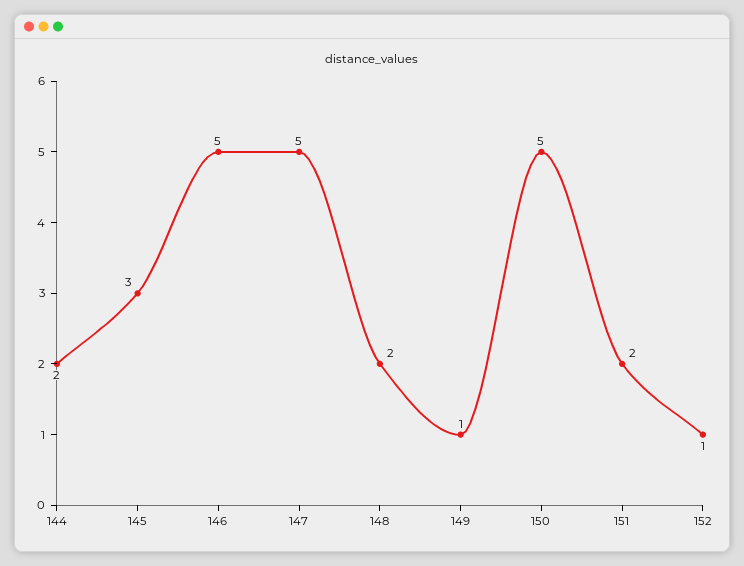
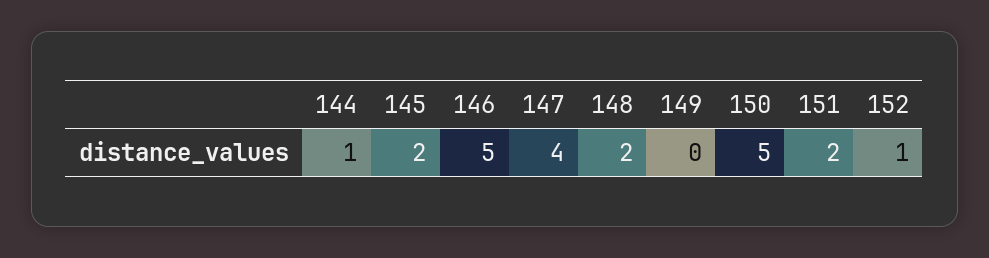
144: 2 -> 1
145: 3 -> 2
147: 5 -> 4
149: 1 -> 0

